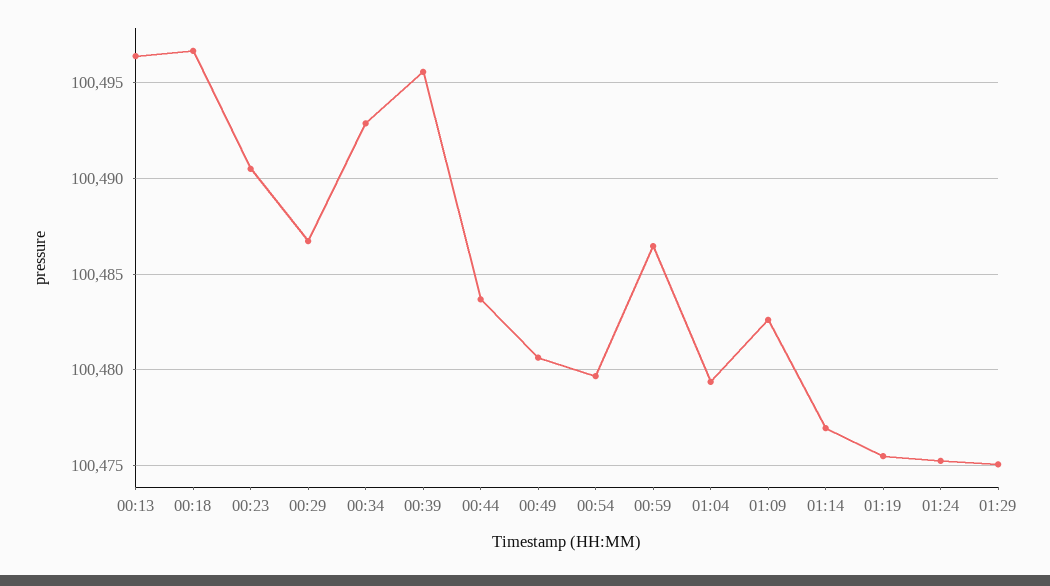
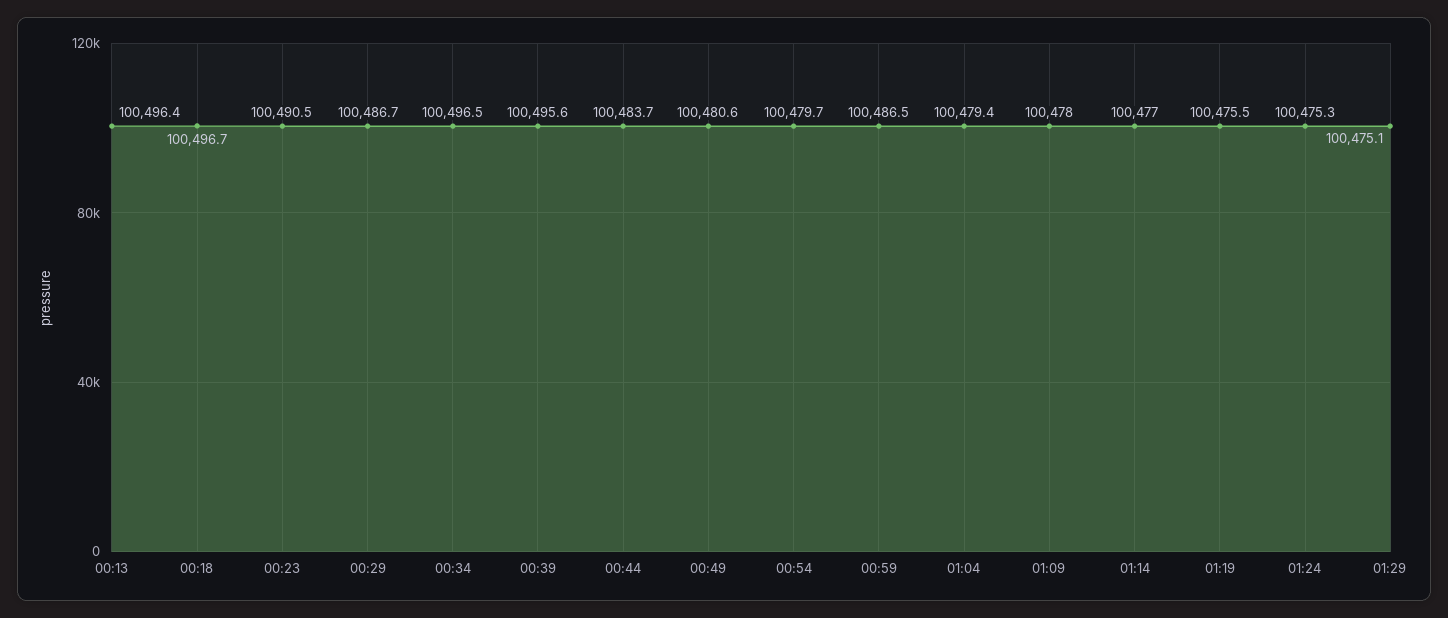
00:34: 100493 -> 100496.5
01:09: 100482.5 -> 100478

